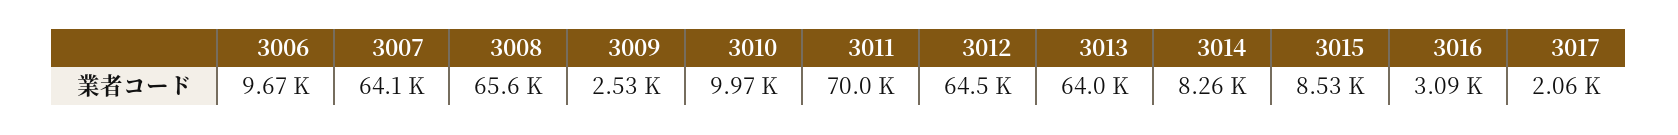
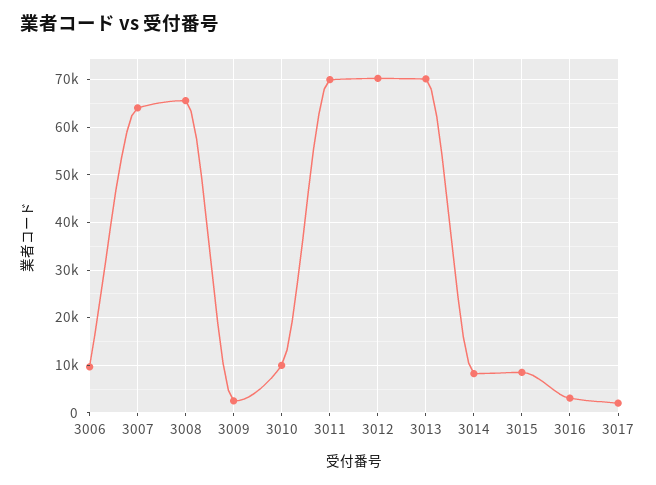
3012: 64500 -> 70000
3013: 64000 -> 70000

